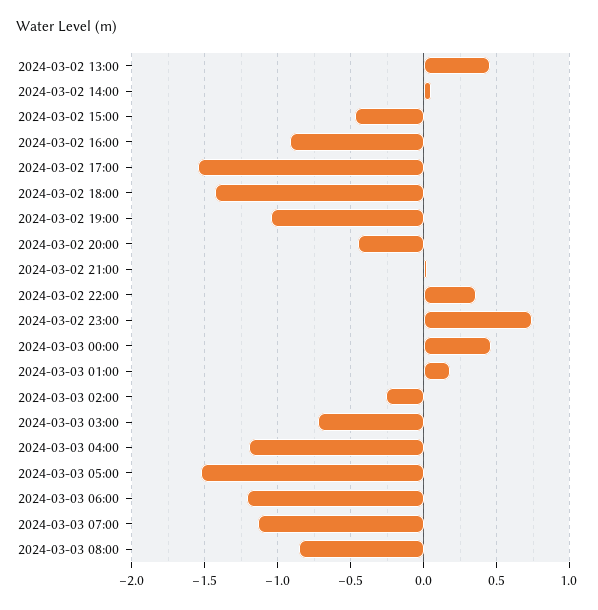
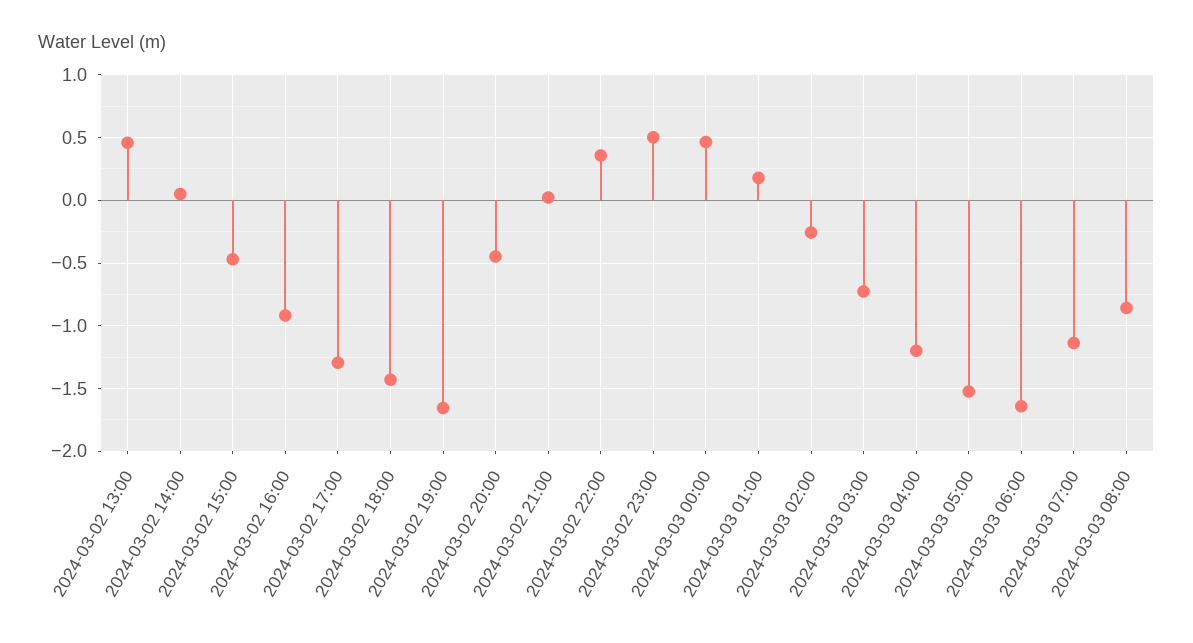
2024-03-02 17:00: -1.55 -> -1.3
2024-03-02 19:00: -1.05 -> -1.65
2024-03-02 23:00: 0.75 -> 0.5
2024-03-03 06:00: -1.2 -> -1.65

